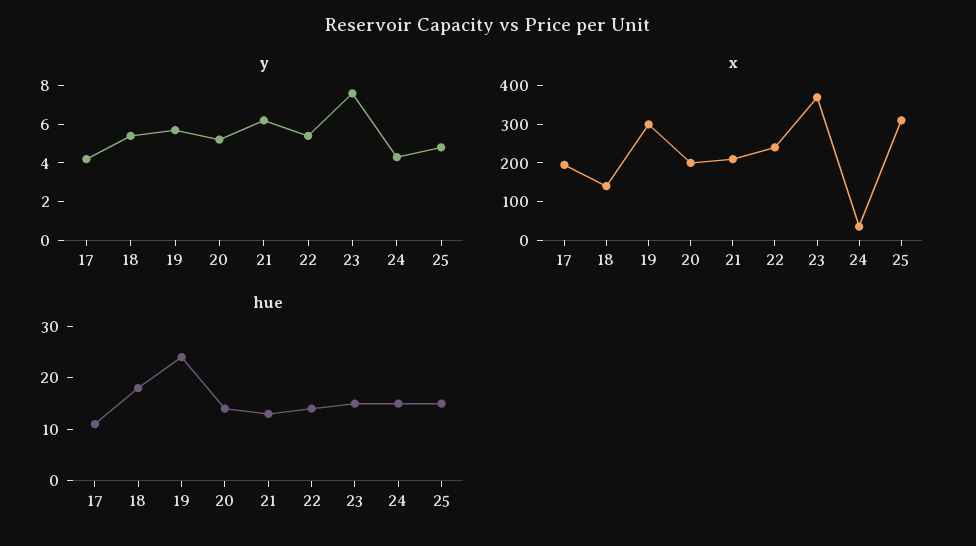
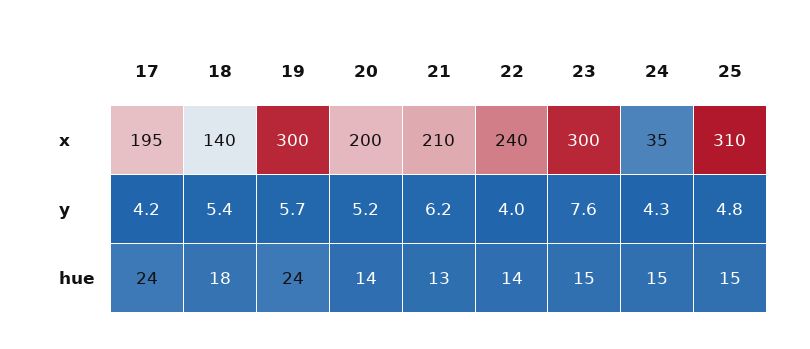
y, 22: 5.5 -> 4
x, 23: 375 -> 300
hue, 17: 10 -> 24

